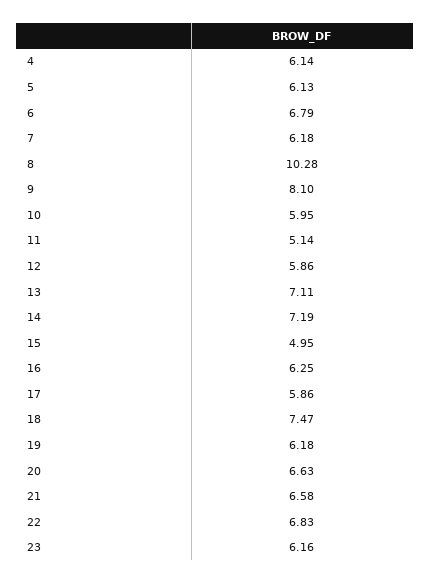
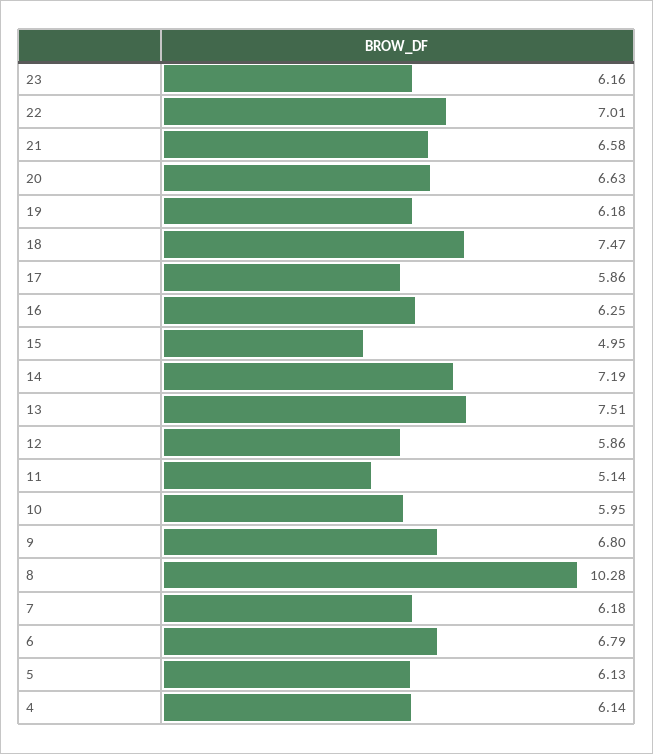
9: 8.1 -> 6.8
13: 7.11 -> 7.51
22: 6.83 -> 7.01

